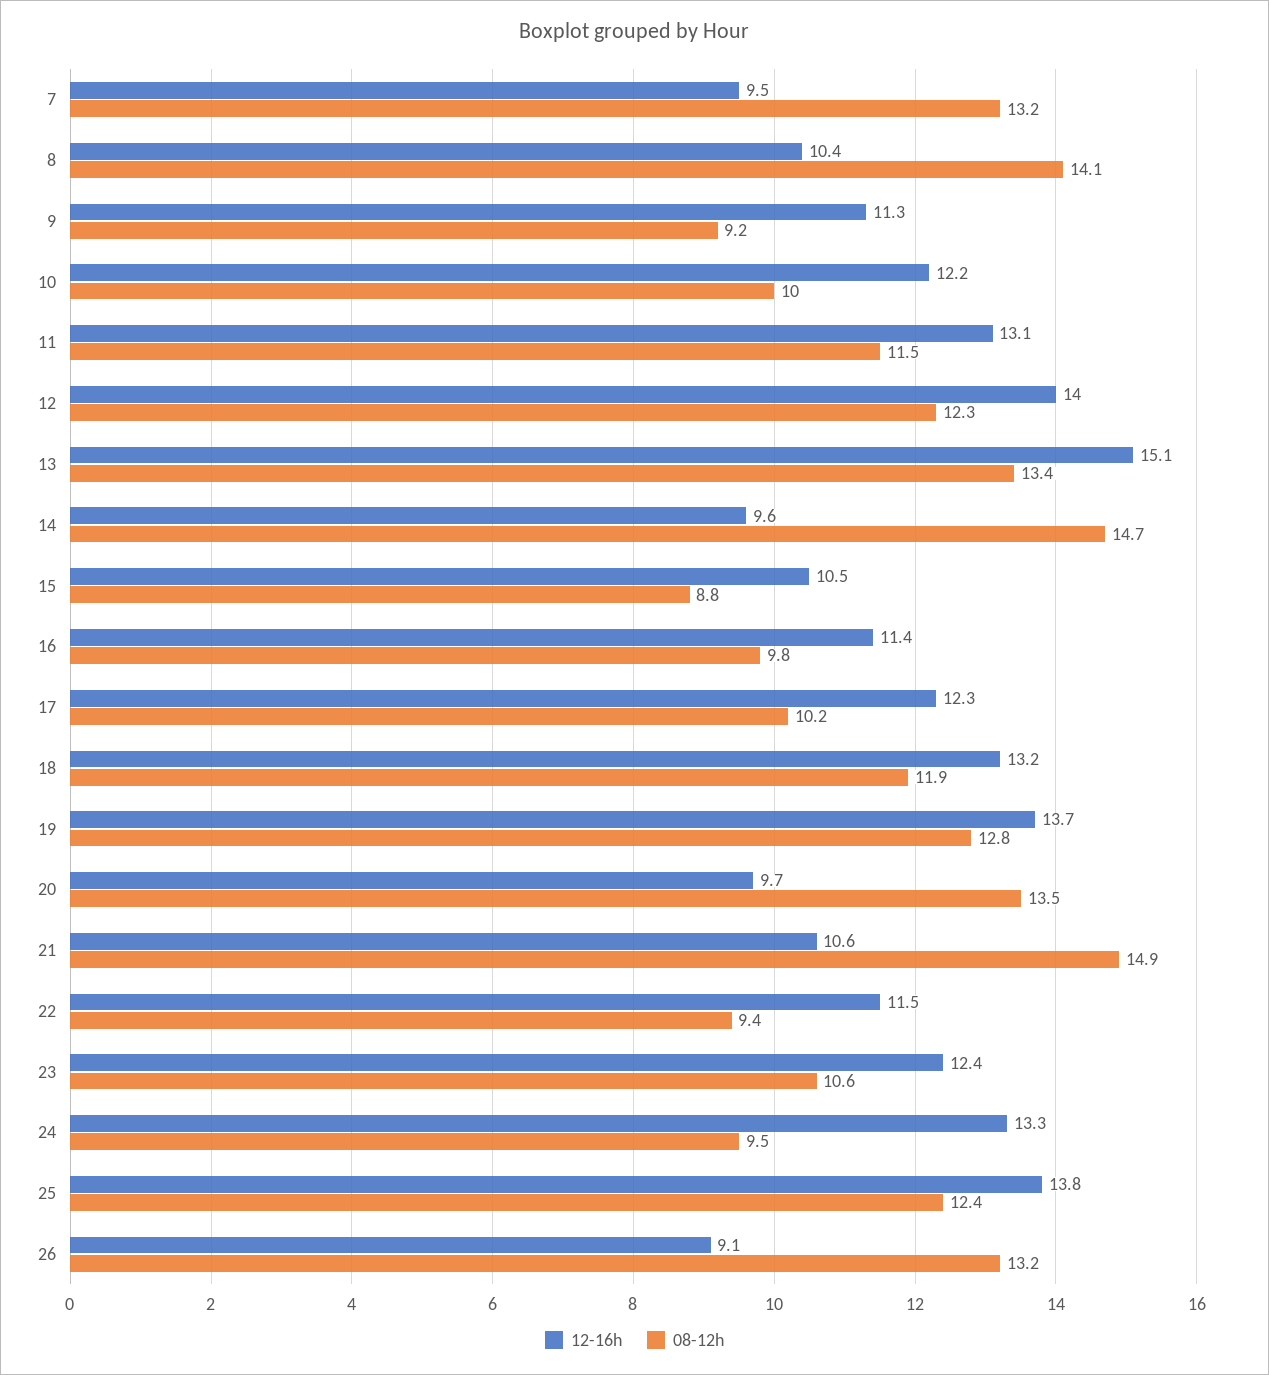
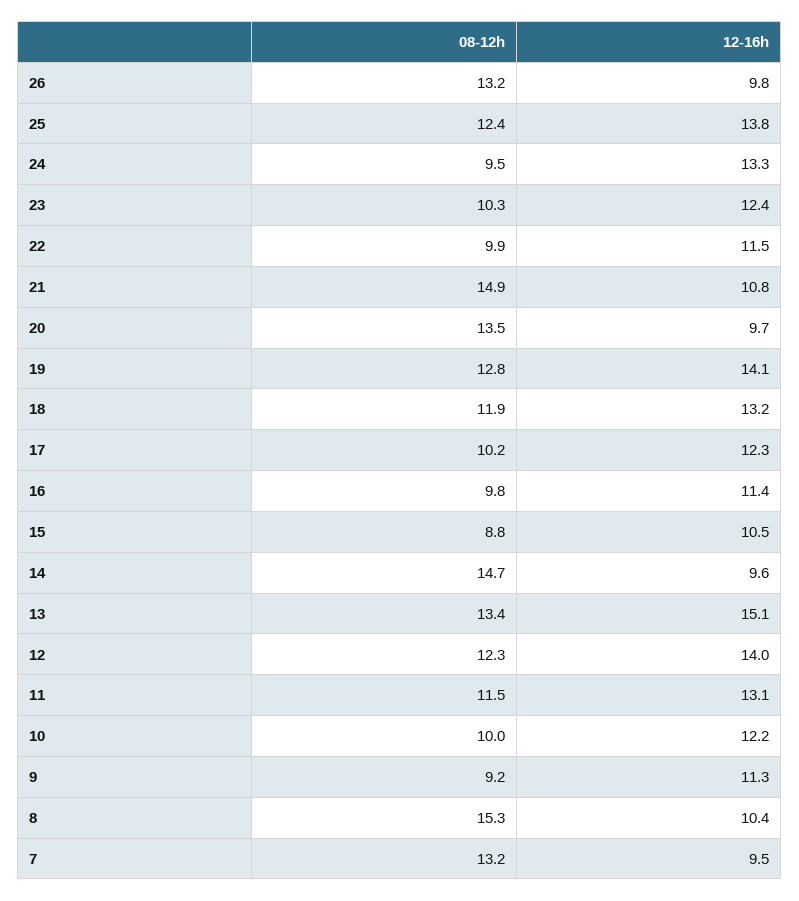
08-12h, 8: 14.1 -> 15.3
12-16h, 19: 13.7 -> 14.1
12-16h, 21: 10.6 -> 10.8
08-12h, 22: 9.4 -> 9.9
08-12h, 23: 10.6 -> 10.3
12-16h, 26: 9.1 -> 9.8

